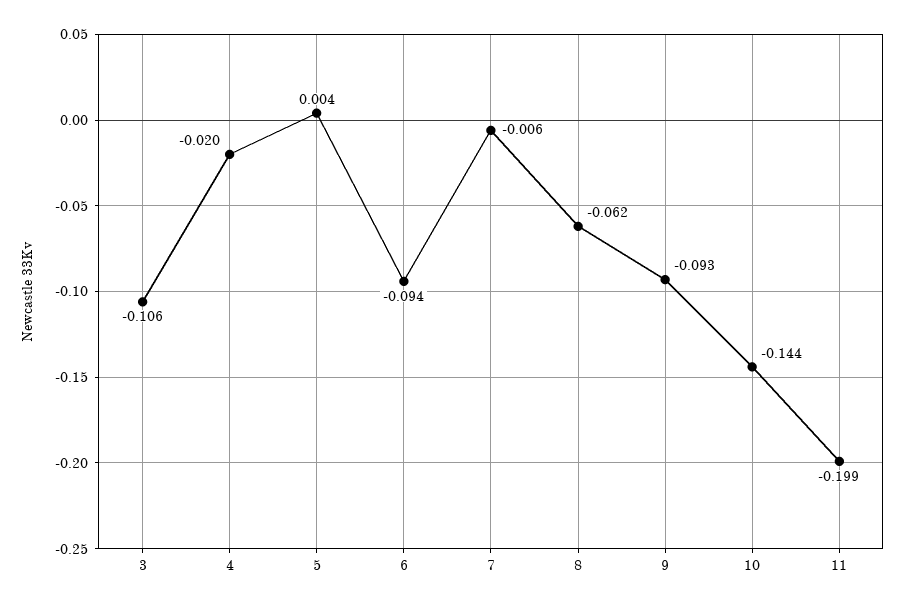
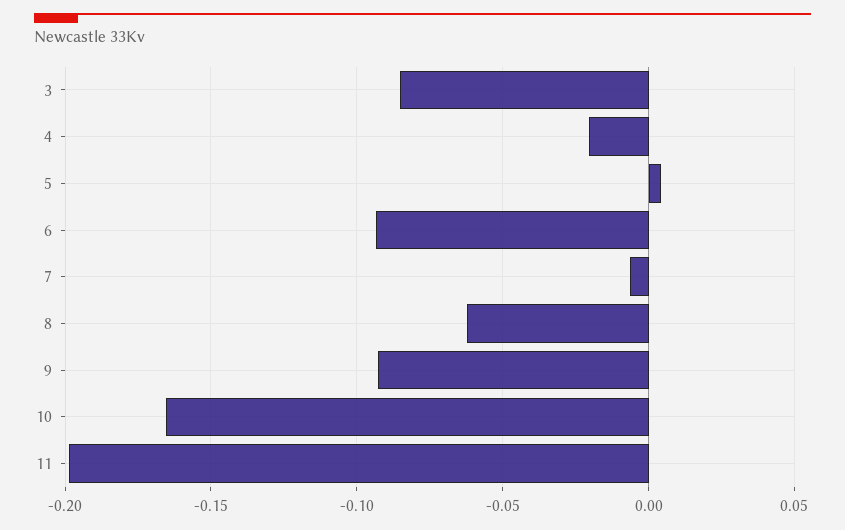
3: -0.106 -> -0.085
10: -0.144 -> -0.165

